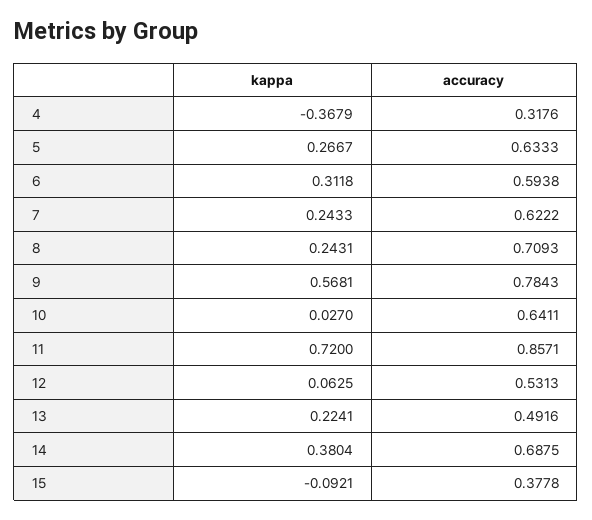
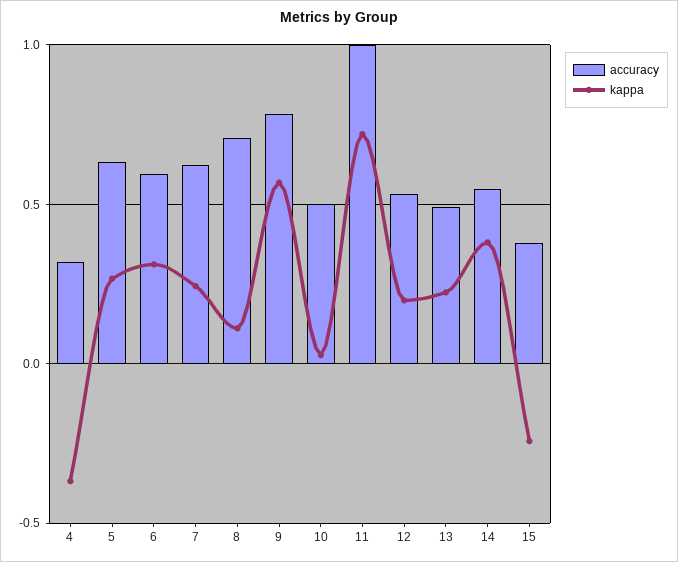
kappa, 8: 0.2431 -> 0.1
accuracy, 10: 0.6411 -> 0.5
accuracy, 11: 0.8571 -> 1
kappa, 12: 0.0625 -> 0.2
accuracy, 14: 0.6875 -> 0.55
kappa, 15: -0.0921 -> -0.25

